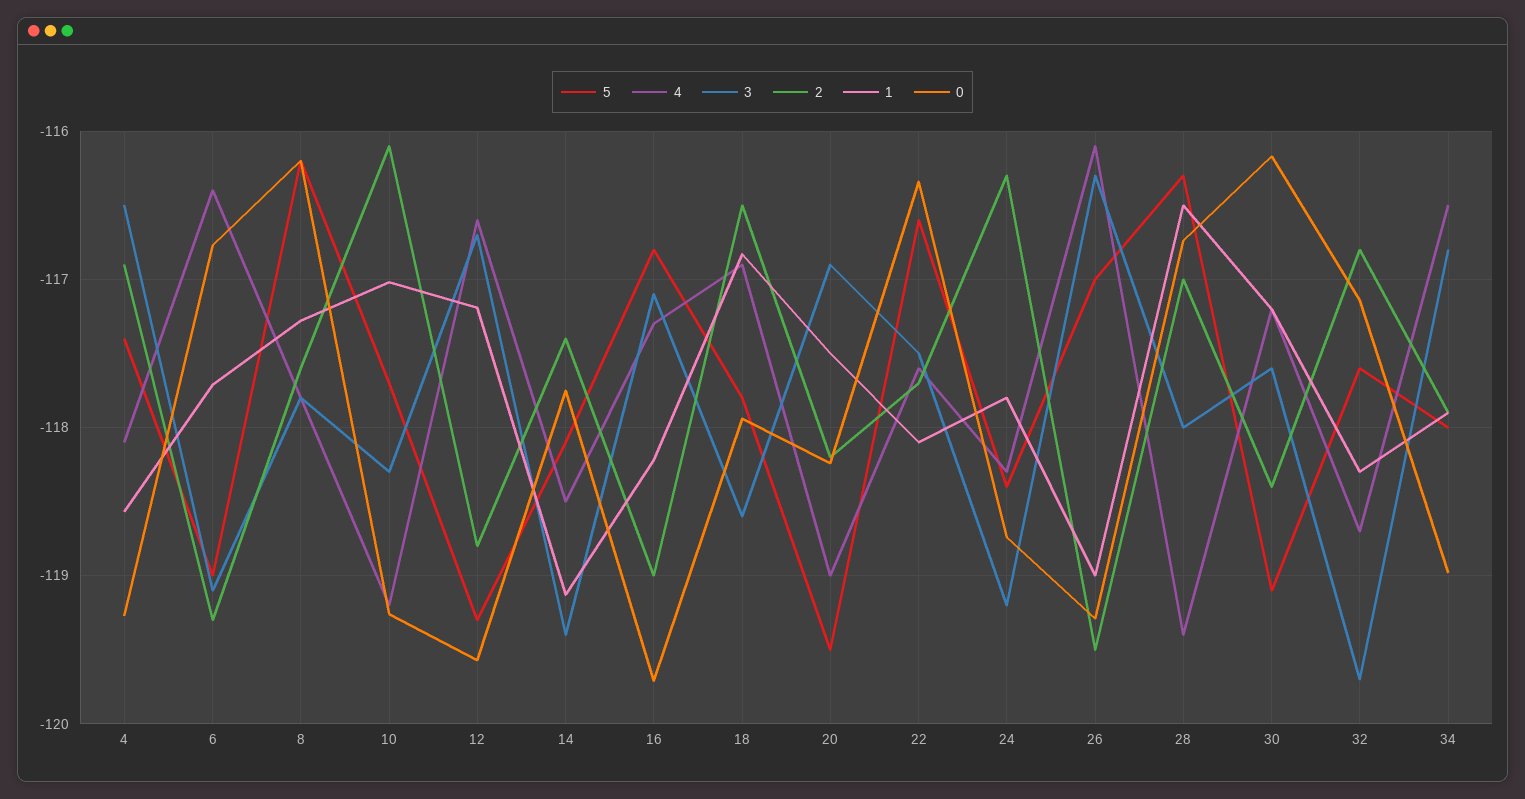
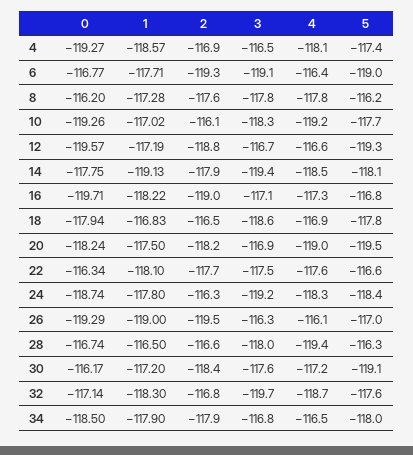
2, 14: -117.4 -> -117.9
2, 28: -117 -> -116.6
0, 34: -119 -> -118.5

